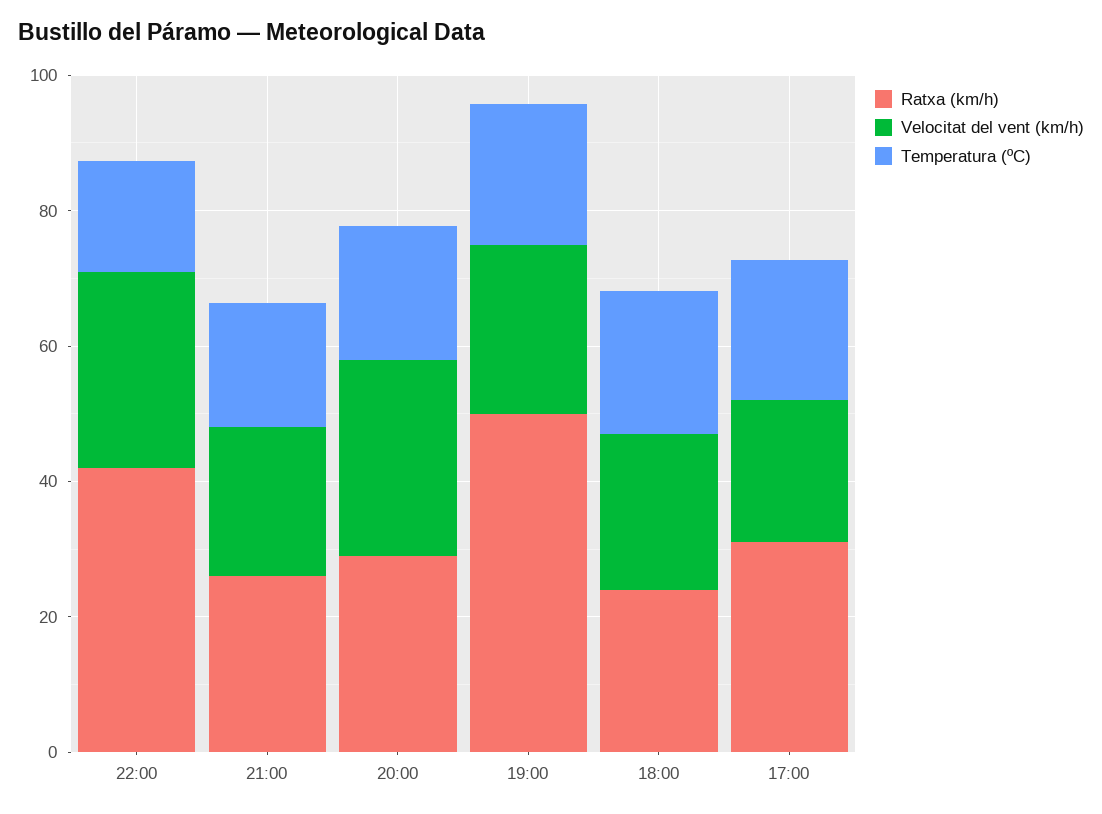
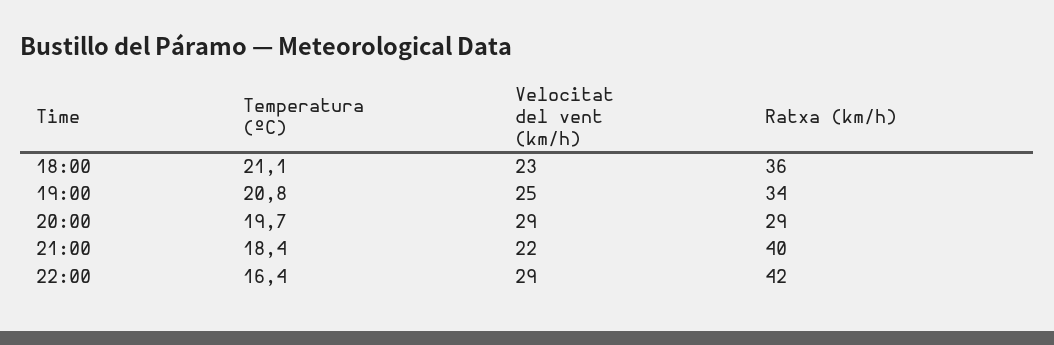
Ratxa (km/h), 21:00: 25 -> 40
Ratxa (km/h), 19:00: 50 -> 34
Ratxa (km/h), 18:00: 25 -> 36
Ratxa (km/h), 17:00: 30 -> none
Velocitat del vent (km/h), 17:00: 20 -> none
Temperatura (ºC), 17:00: 20 -> none

